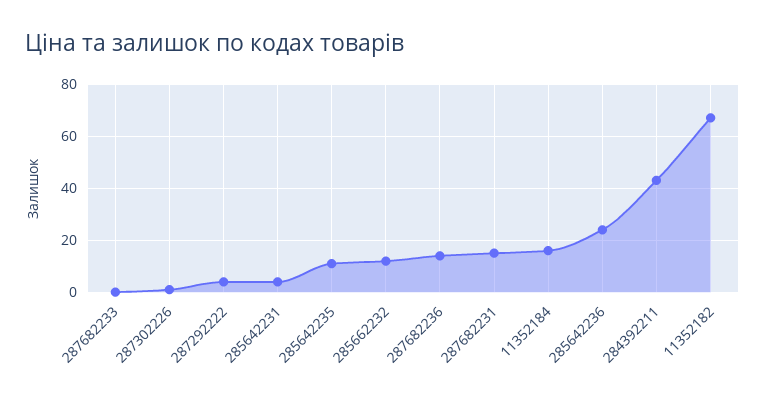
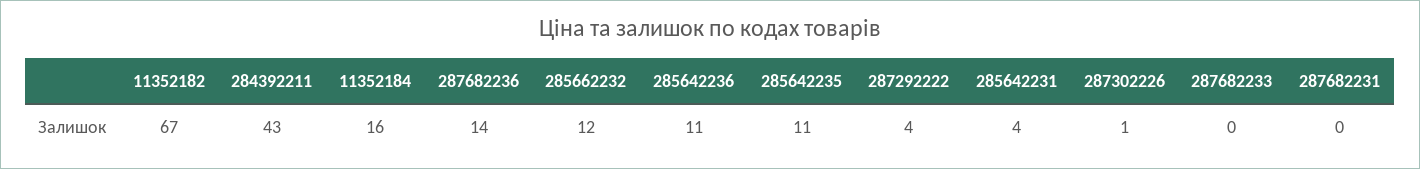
287682231: 15 -> 0
285642236: 25 -> 11

